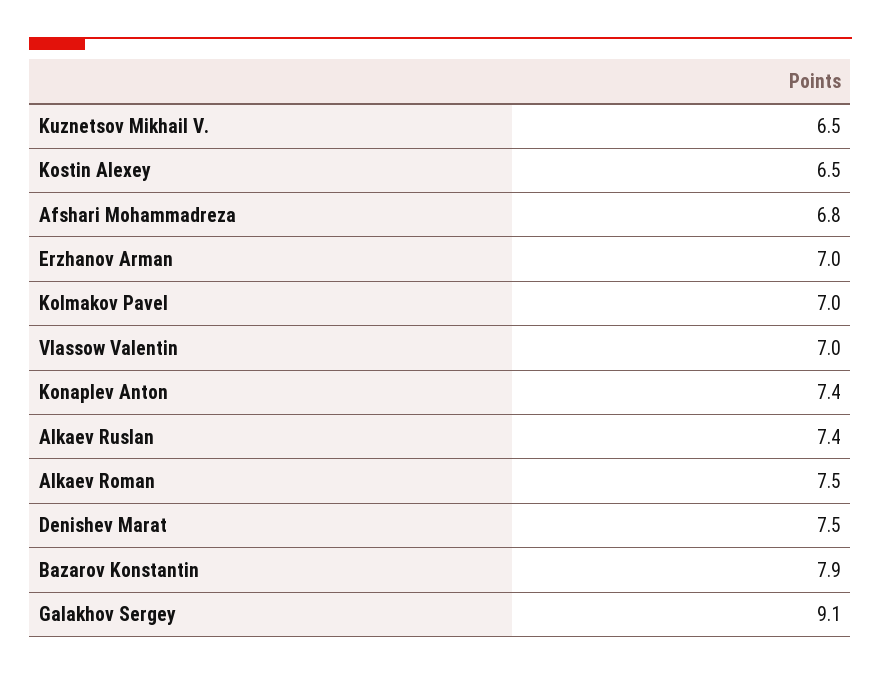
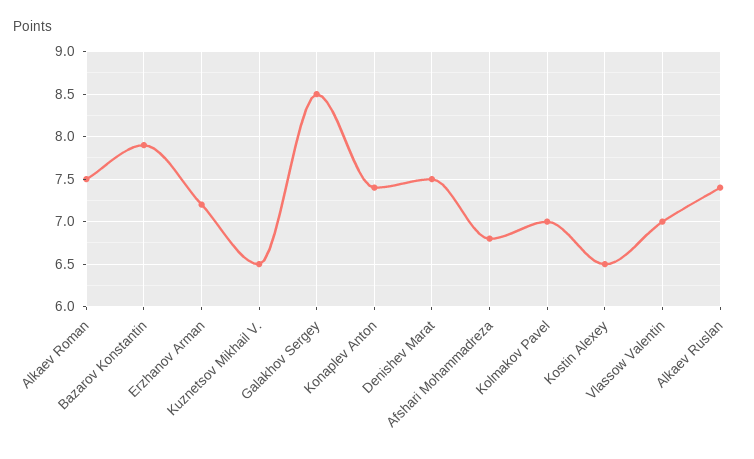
Erzhanov Arman: 7 -> 7.2
Galakhov Sergey: 9.1 -> 8.5

